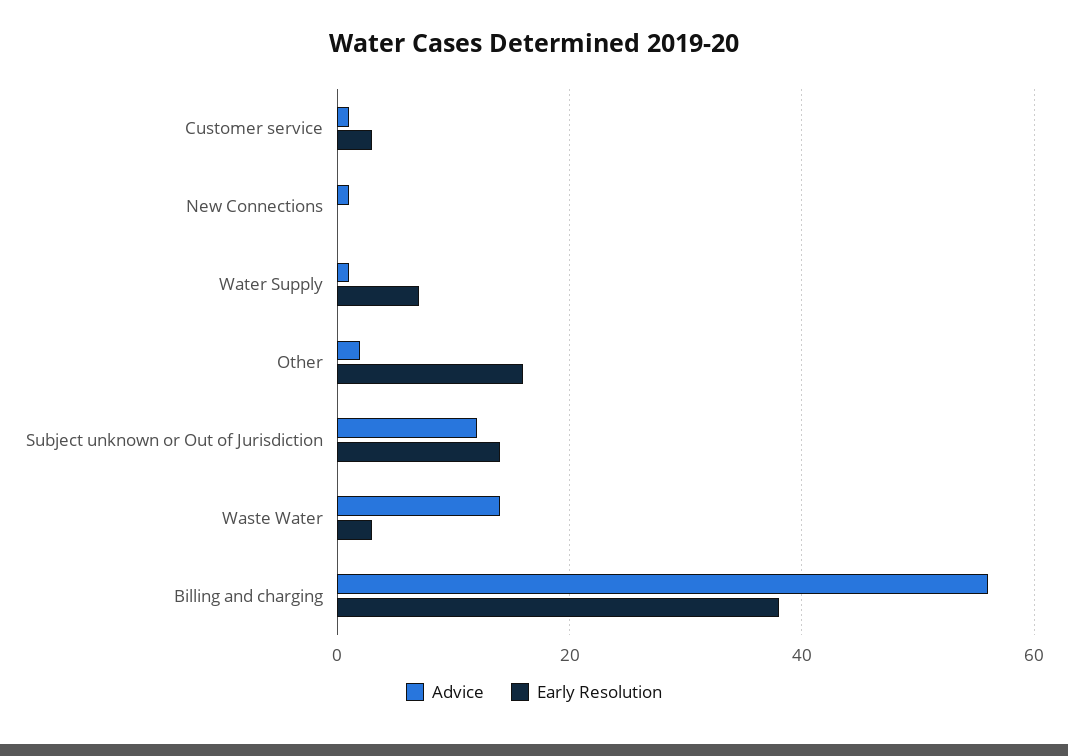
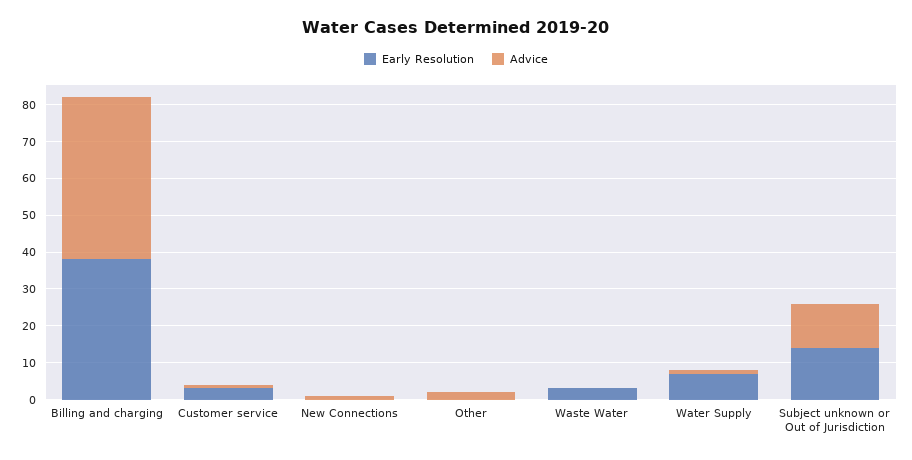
Early Resolution, Other: 15 -> 0
Advice, Waste Water: 15 -> 0
Advice, Billing and charging: 55 -> 45

